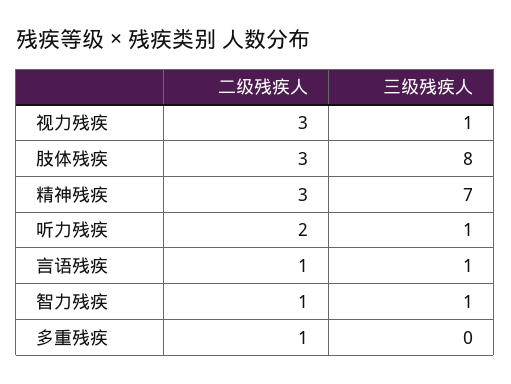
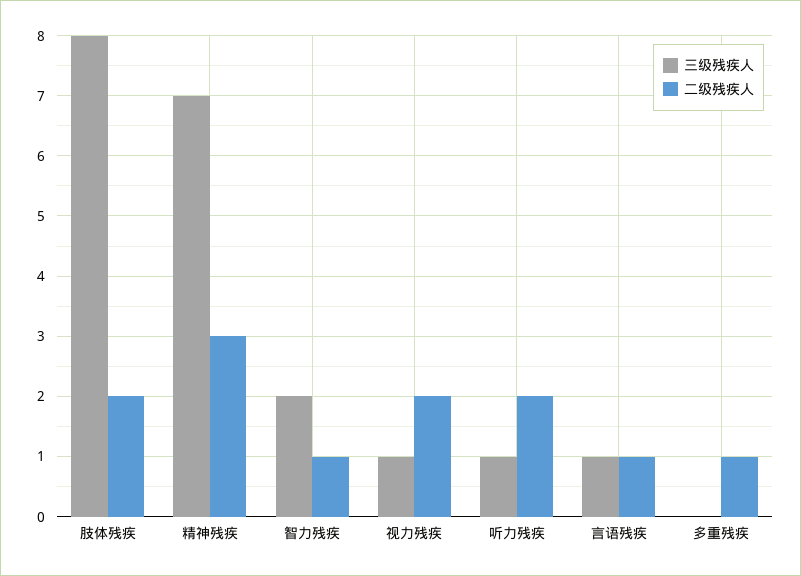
二级残疾人, 视力残疾: 3 -> 2
二级残疾人, 肢体残疾: 3 -> 2
三级残疾人, 智力残疾: 1 -> 2

